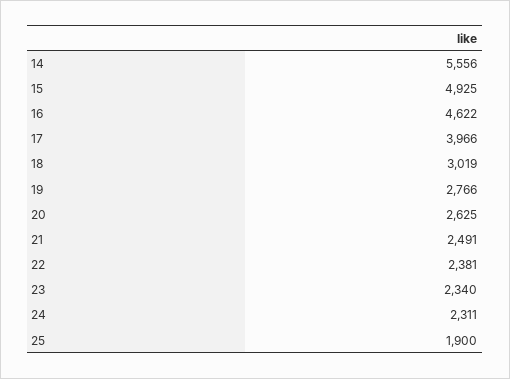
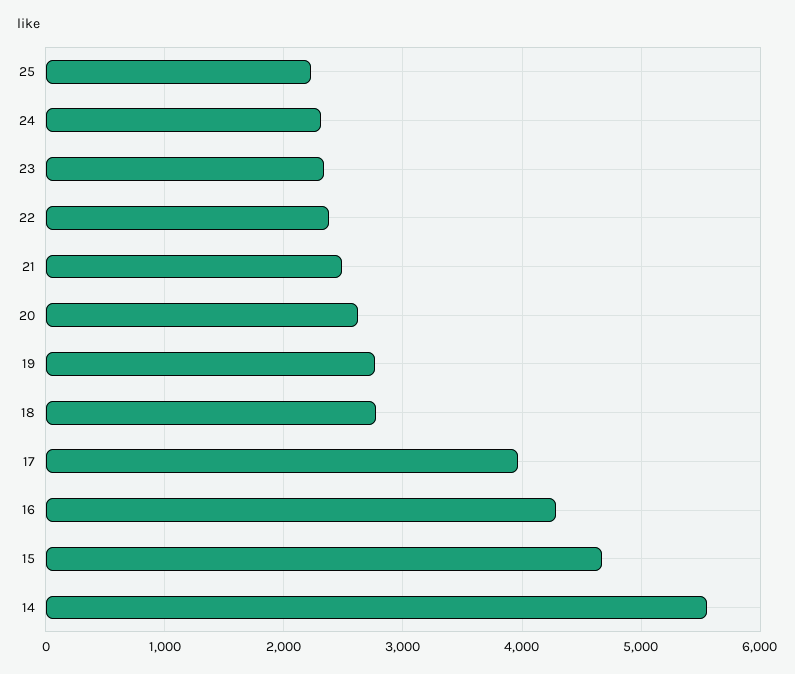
15: 4925 -> 4700
16: 4622 -> 4300
18: 3019 -> 2800
25: 1900 -> 2200

